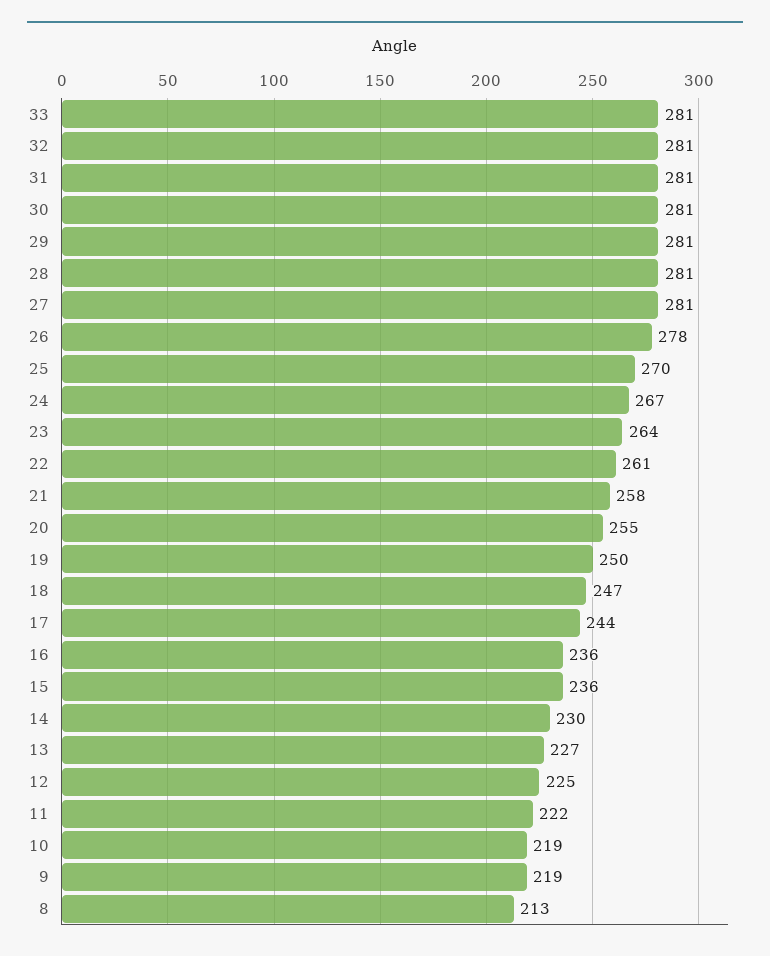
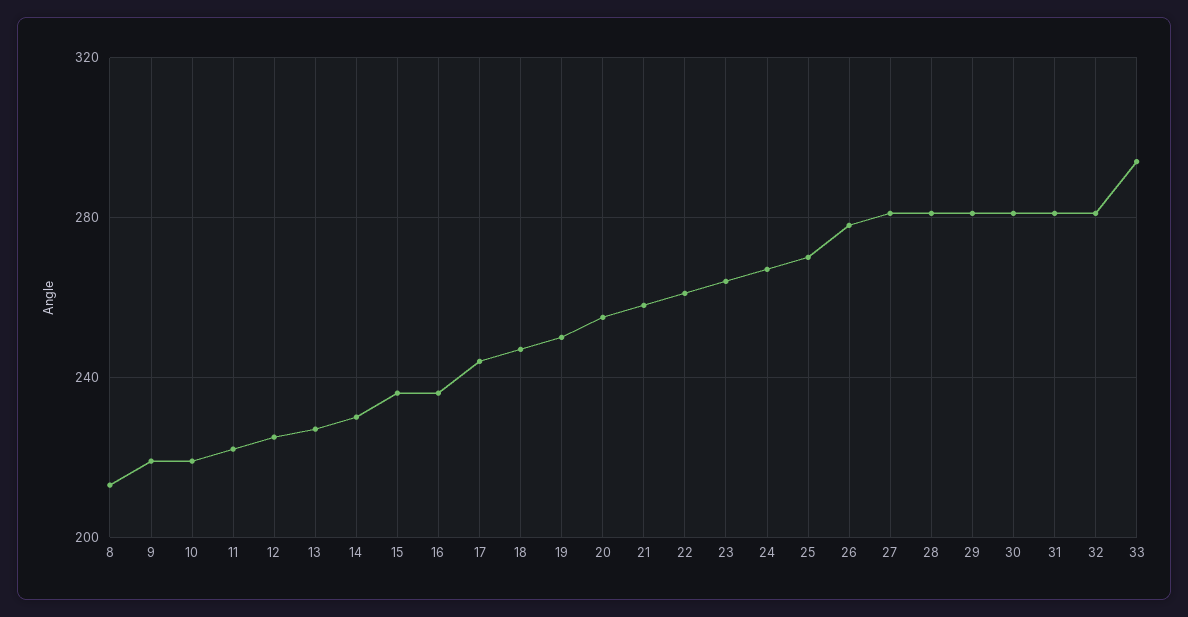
33: 281 -> 295

